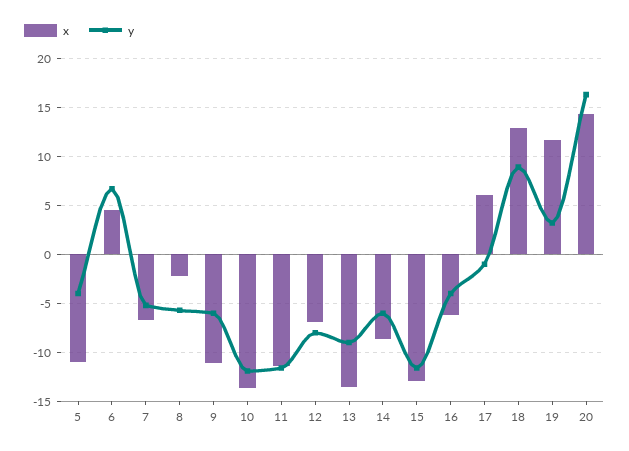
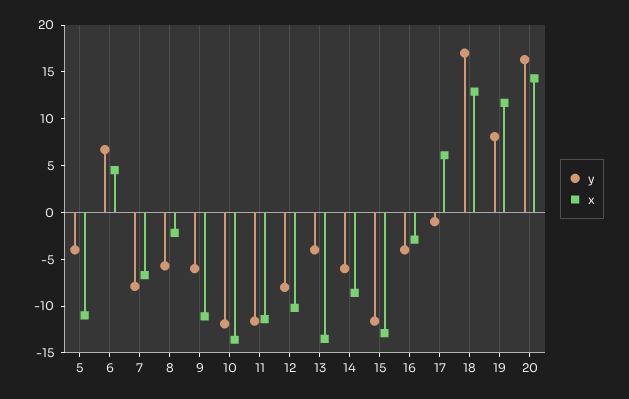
y, 7: -5 -> -8
x, 12: -7 -> -10
y, 13: -9 -> -4
x, 16: -6 -> -3
y, 18: 9 -> 17
y, 19: 3 -> 8

